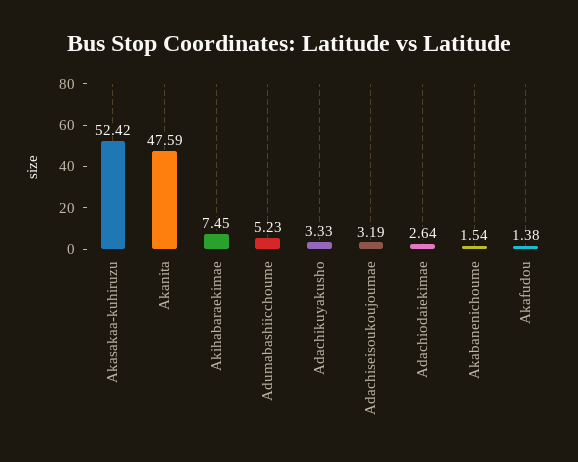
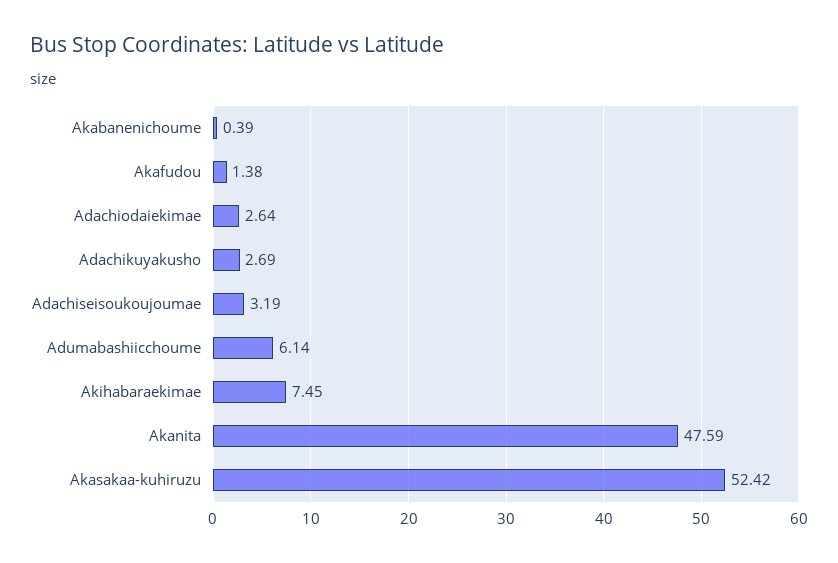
Adumabashiicchoume: 5.23 -> 6.14
Adachikuyakusho: 3.33 -> 2.69
Akabanenichoume: 1.54 -> 0.39

